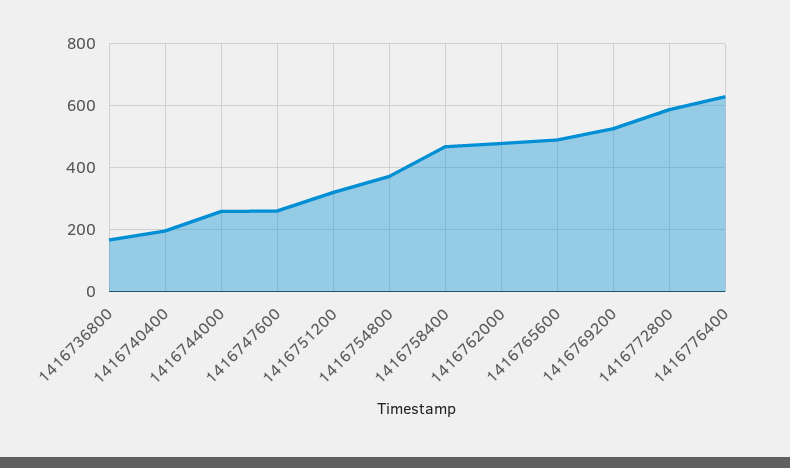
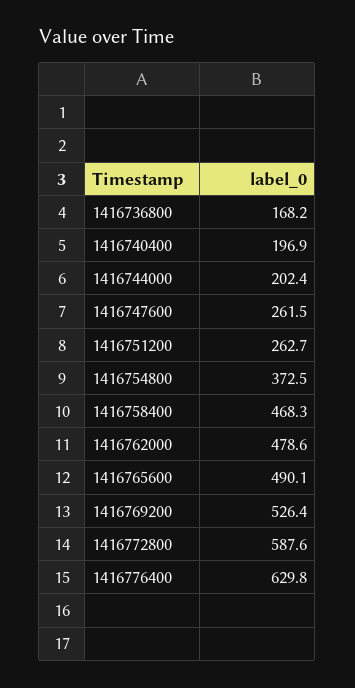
1416744000: 260 -> 202.4
1416751200: 320 -> 262.7

